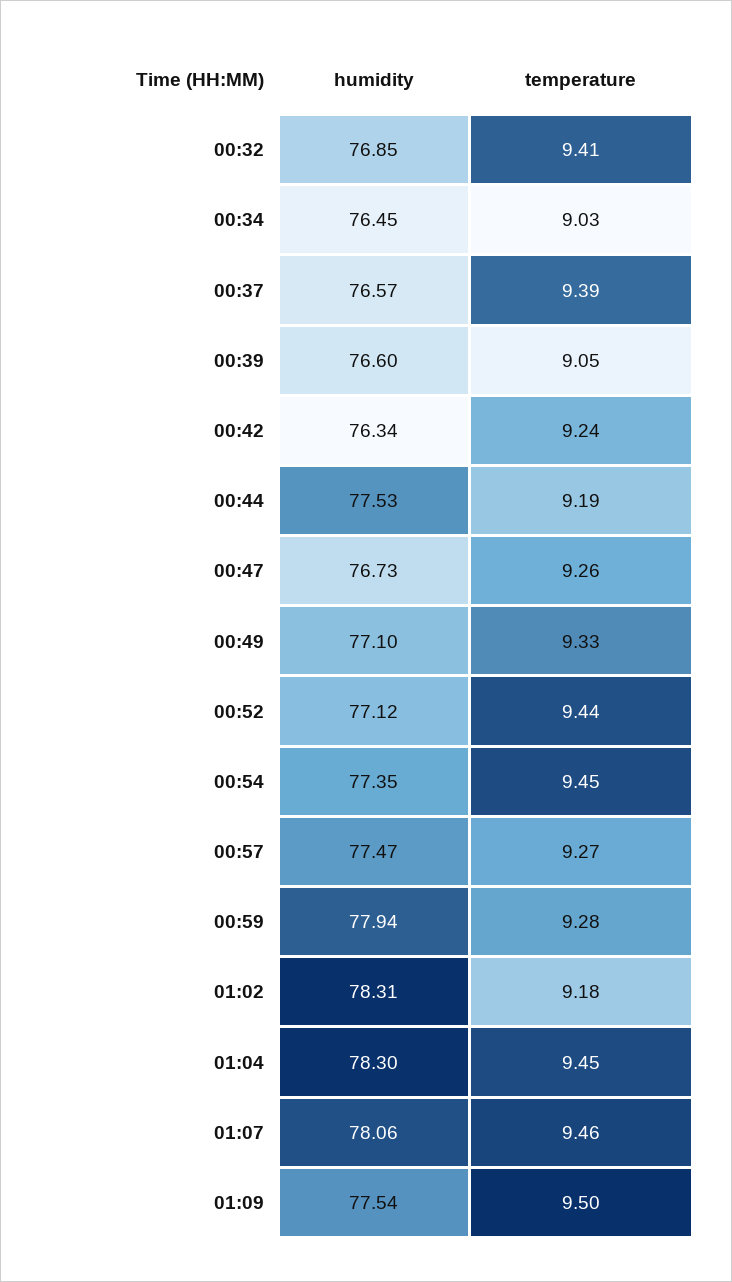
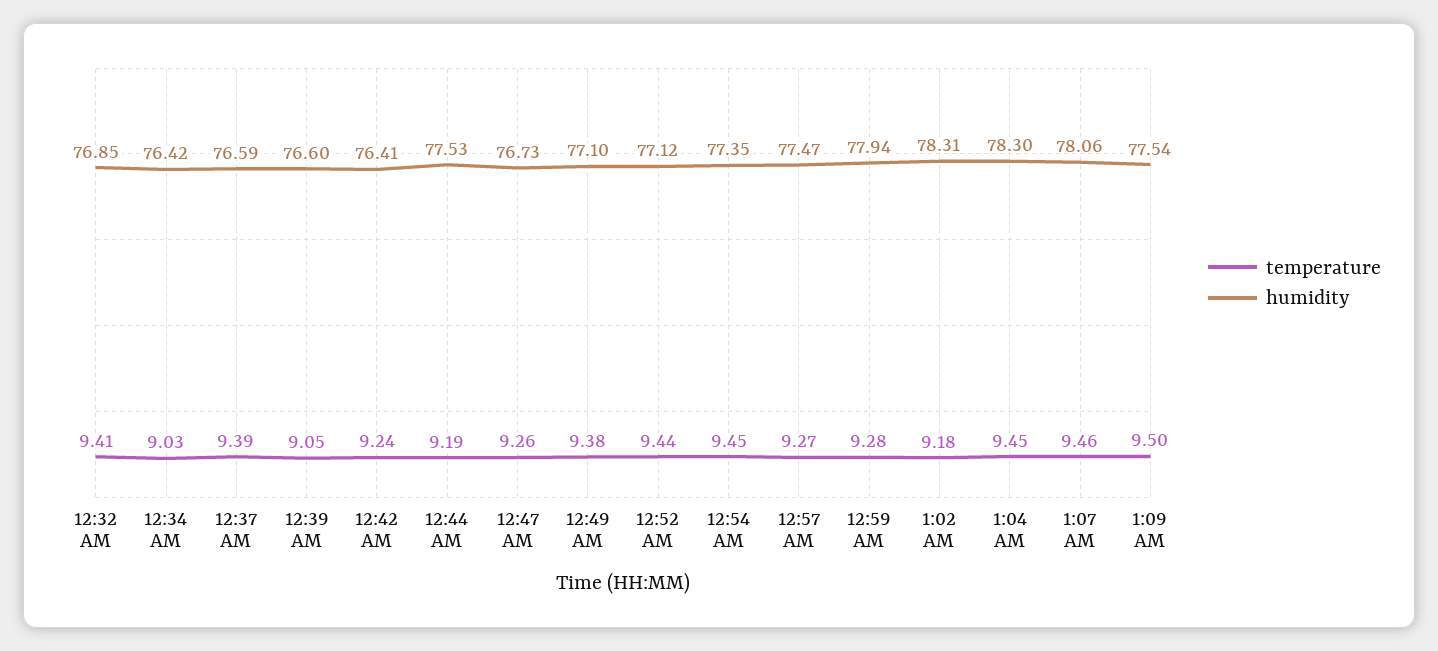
humidity, 00:34: 76.45 -> 76.42
humidity, 00:37: 76.57 -> 76.59
humidity, 00:42: 76.34 -> 76.41
temperature, 00:49: 9.33 -> 9.38

